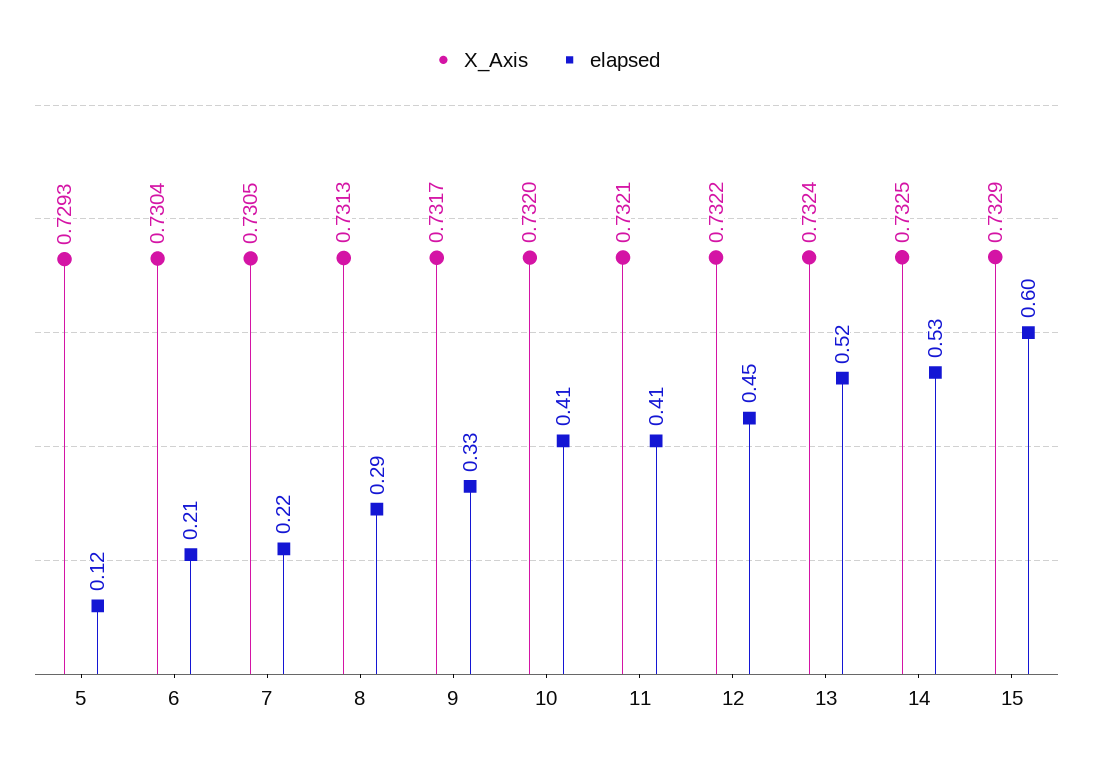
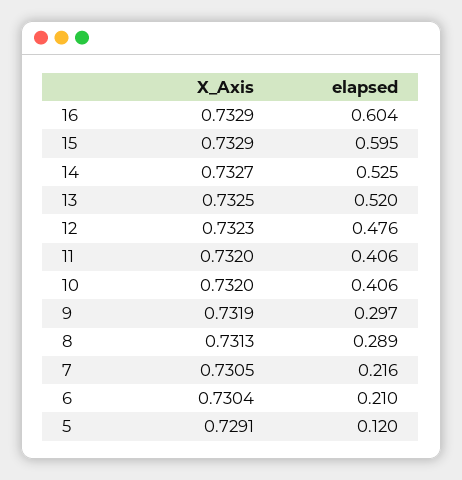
X_Axis, 5: 0.7293 -> 0.7291
X_Axis, 9: 0.7317 -> 0.7319
elapsed, 9: 0.33 -> 0.297
X_Axis, 11: 0.7321 -> 0.732
X_Axis, 12: 0.7322 -> 0.7323
elapsed, 12: 0.45 -> 0.476
X_Axis, 13: 0.7324 -> 0.7325
X_Axis, 14: 0.7325 -> 0.7327
X_Axis, 16: none -> 0.7329
elapsed, 16: none -> 0.604

